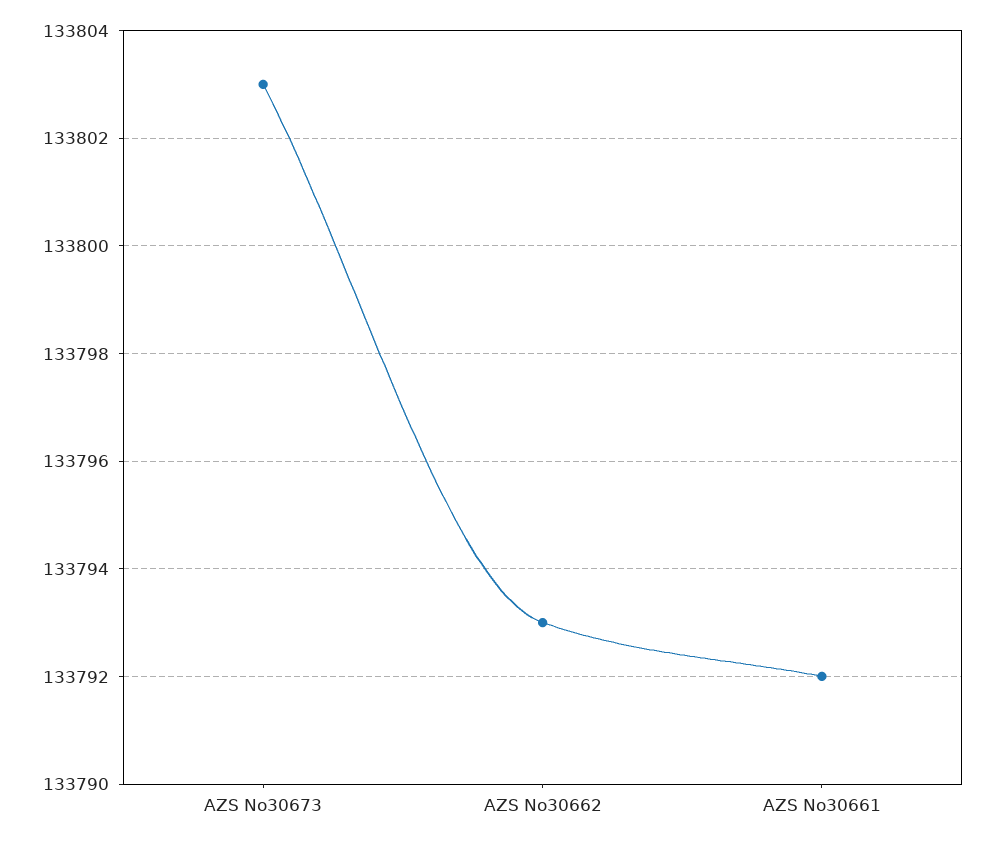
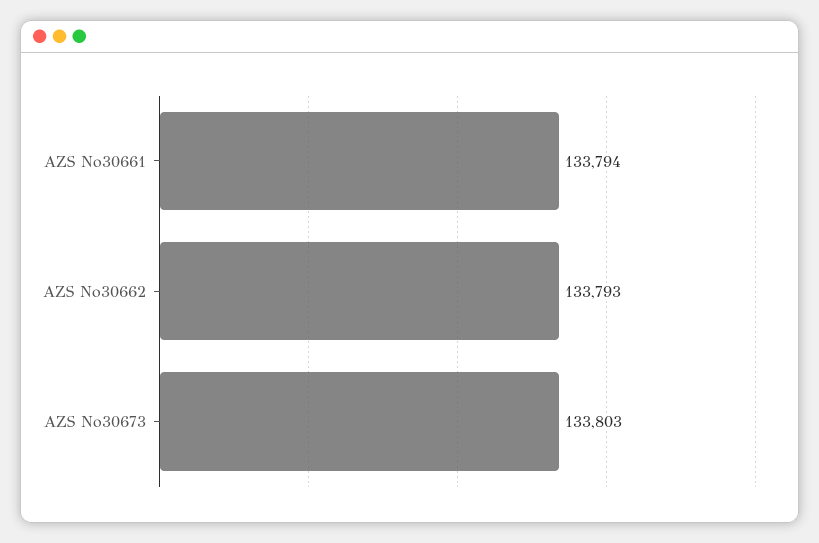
AZS No30661: 133792 -> 133794

